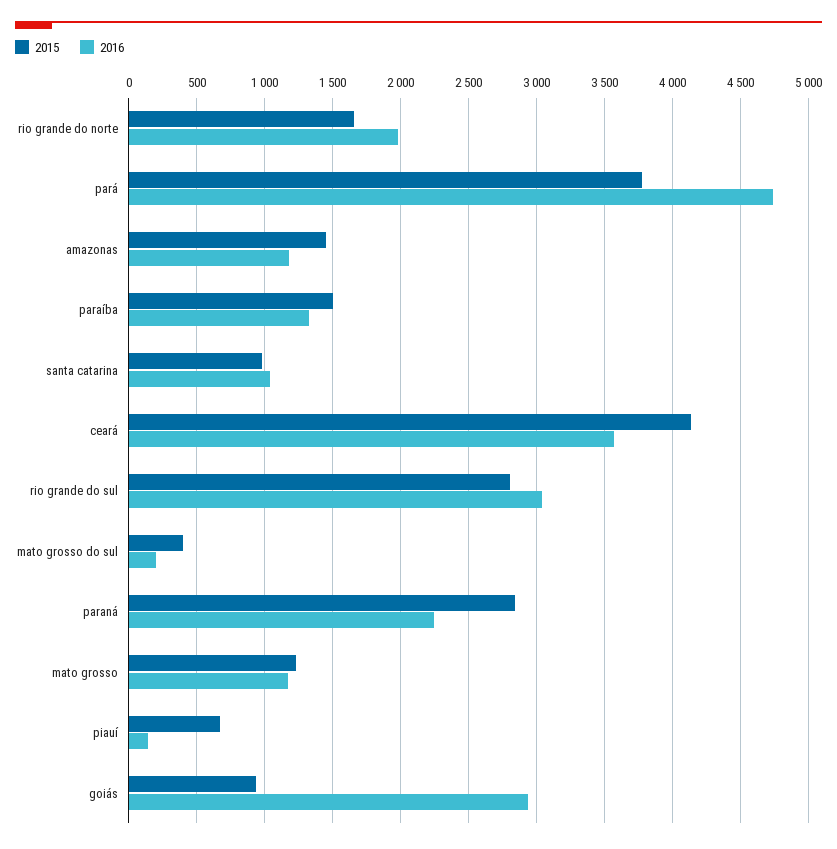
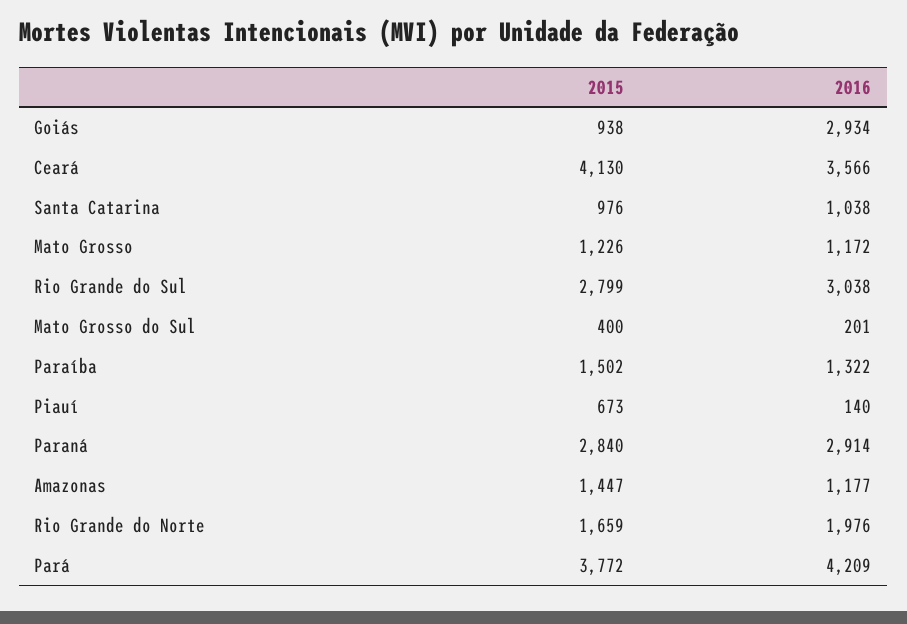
2016, pará: 4750 -> 4209
2016, paraná: 2250 -> 2914

